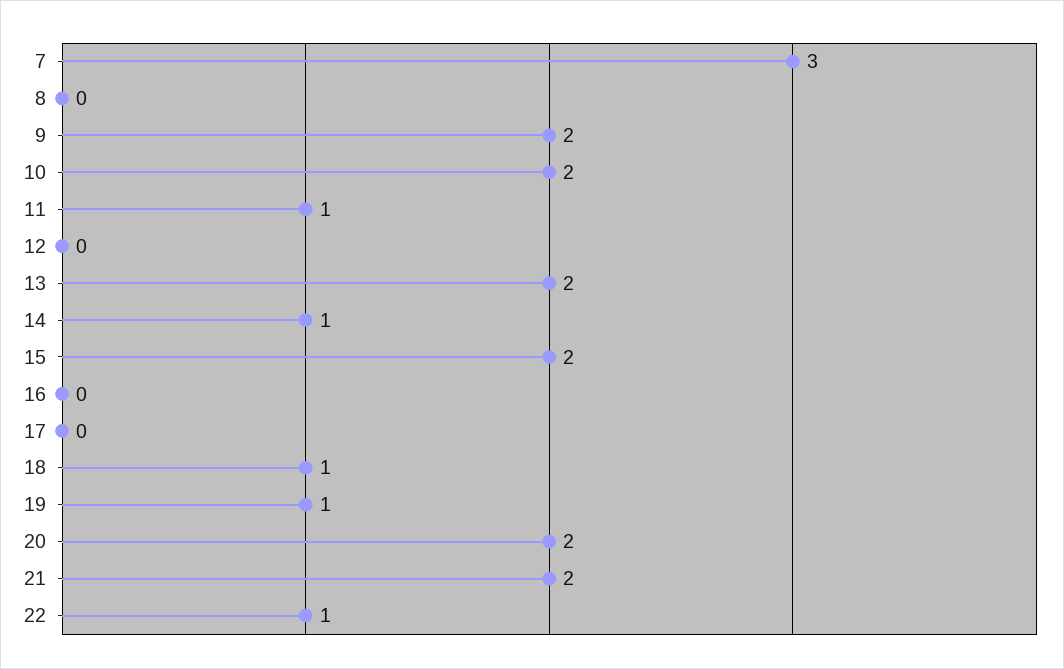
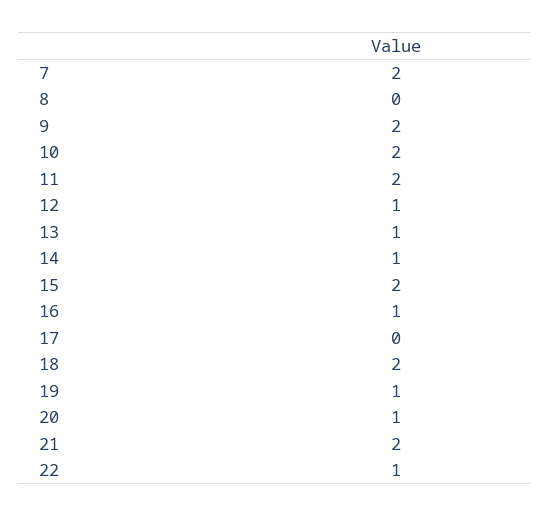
7: 3 -> 2
11: 1 -> 2
12: 0 -> 1
13: 2 -> 1
16: 0 -> 1
18: 1 -> 2
20: 2 -> 1

